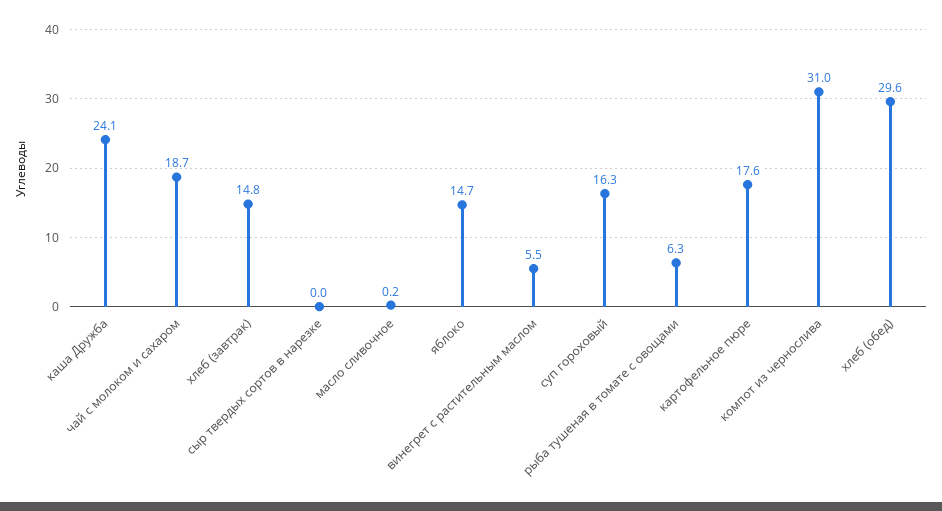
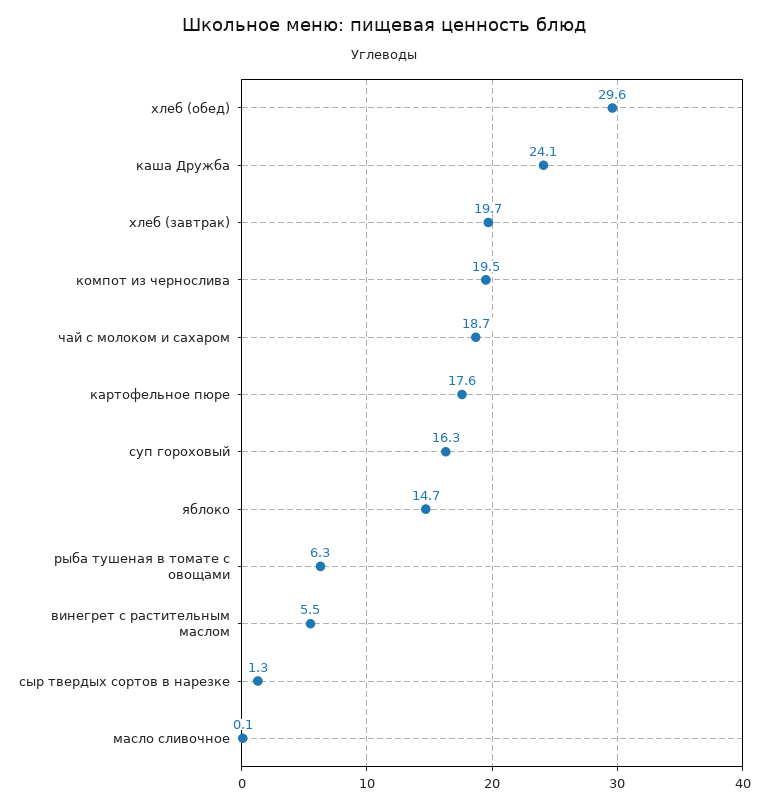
хлеб (завтрак): 14.8 -> 19.7
сыр твердых сортов в нарезке: 0 -> 1.3
масло сливочное: 0.2 -> 0.1
компот из чернослива: 31 -> 19.5

